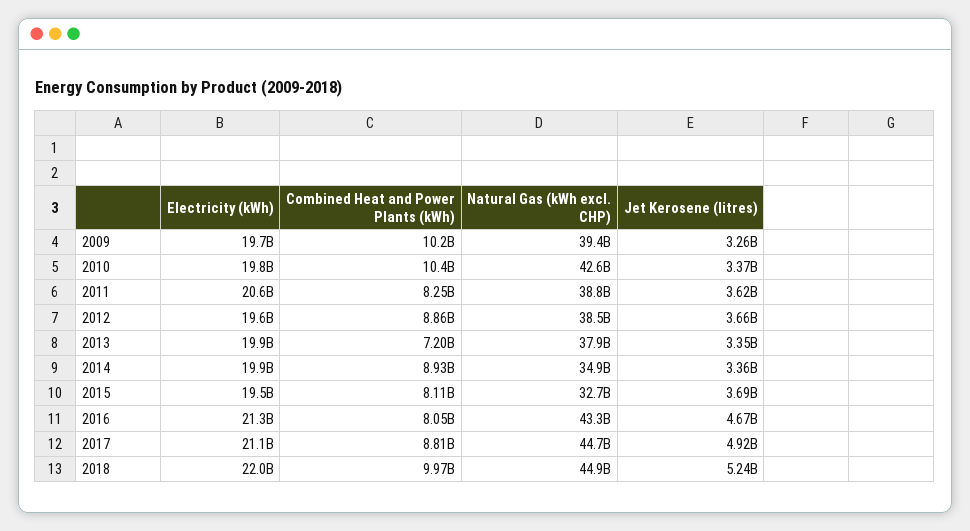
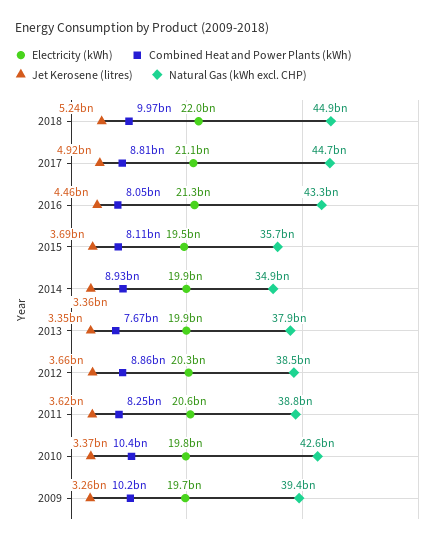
Electricity (kWh), 2012: 19600000000 -> 20300000000
Combined Heat and Power Plants (kWh), 2013: 7200000000 -> 7670000000
Natural Gas (kWh excl. CHP), 2015: 32700000000 -> 35700000000
Jet Kerosene (litres), 2016: 4670000000 -> 4460000000

